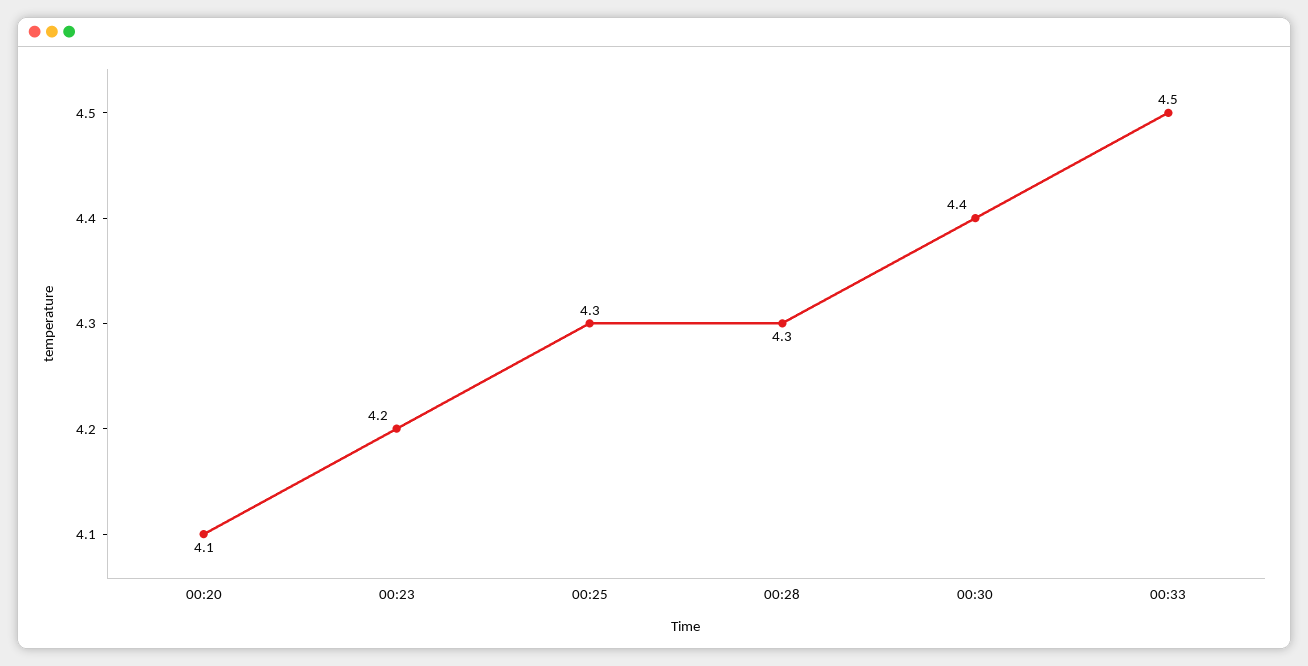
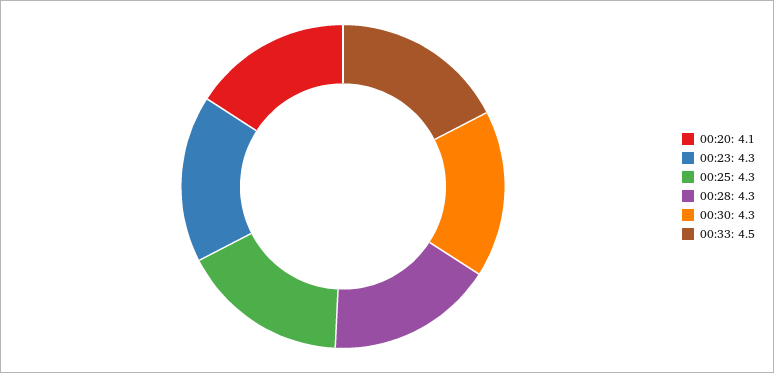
00:23: 4.2 -> 4.3
00:30: 4.4 -> 4.3

